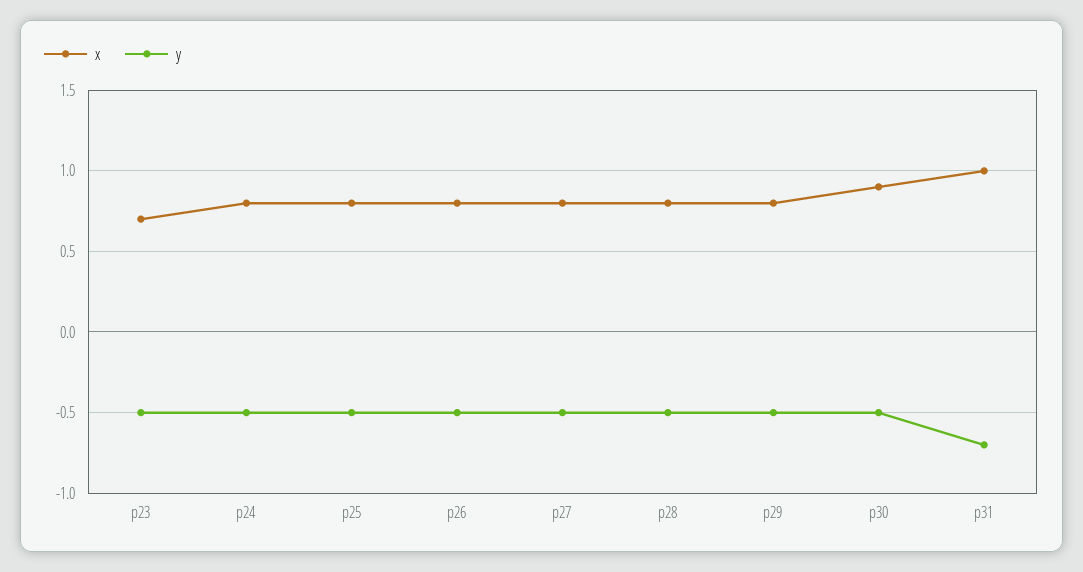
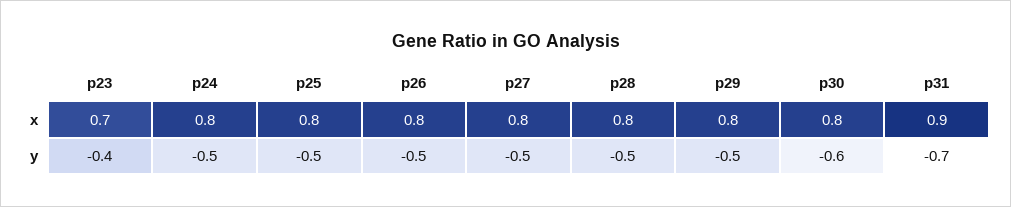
y, p23: -0.5 -> -0.4
x, p30: 0.9 -> 0.8
y, p30: -0.5 -> -0.6
x, p31: 1 -> 0.9

